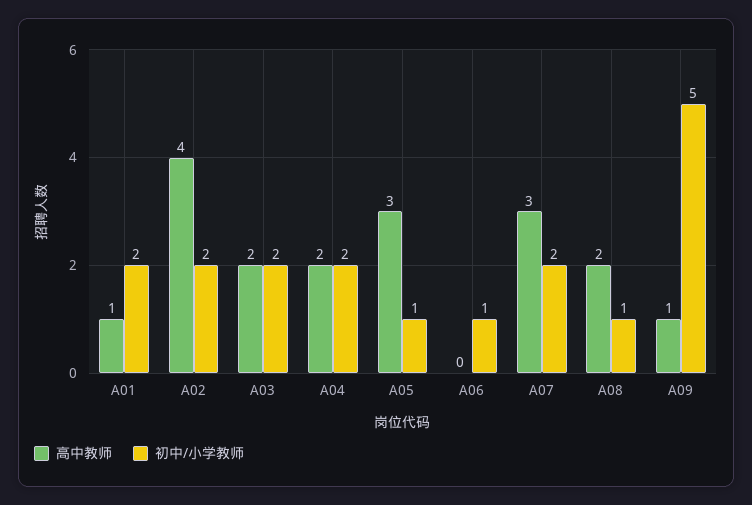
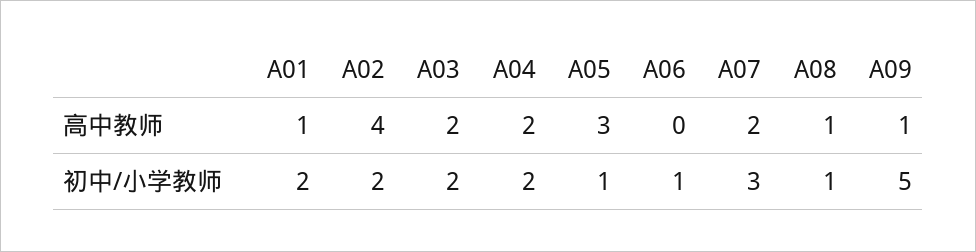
高中教师, A07: 3 -> 2
初中/小学教师, A07: 2 -> 3
高中教师, A08: 2 -> 1

